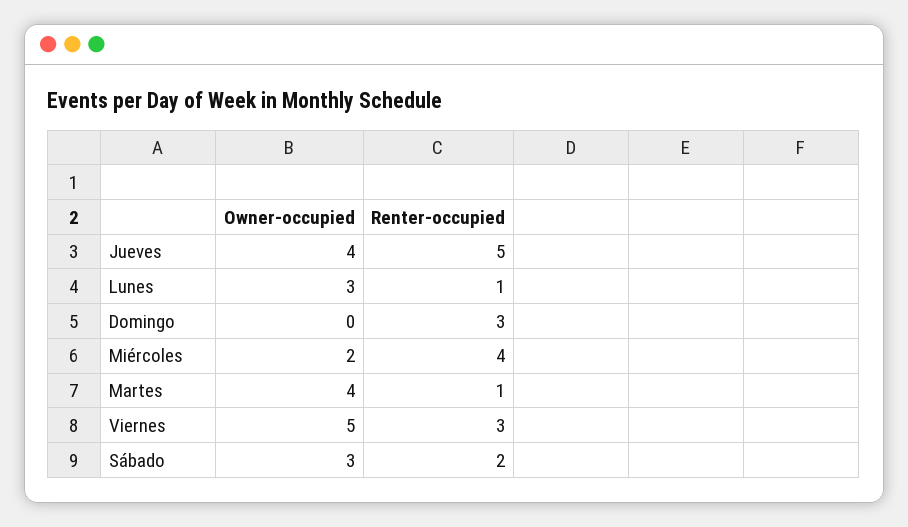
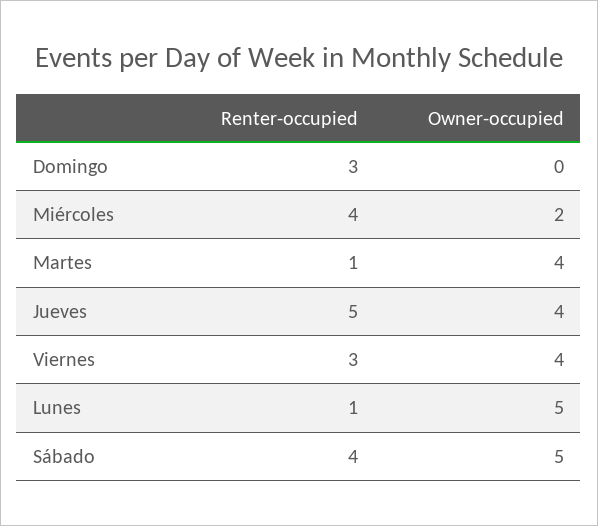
Owner-occupied, Lunes: 3 -> 5
Owner-occupied, Viernes: 5 -> 4
Owner-occupied, Sábado: 3 -> 5
Renter-occupied, Sábado: 2 -> 4

